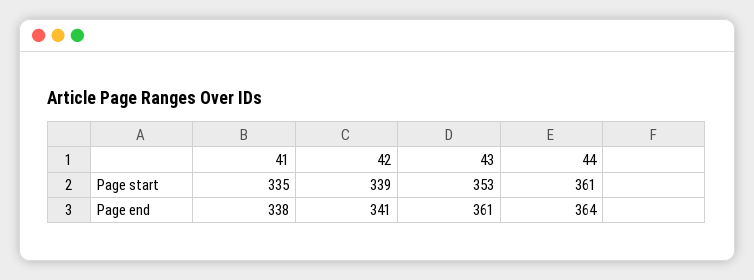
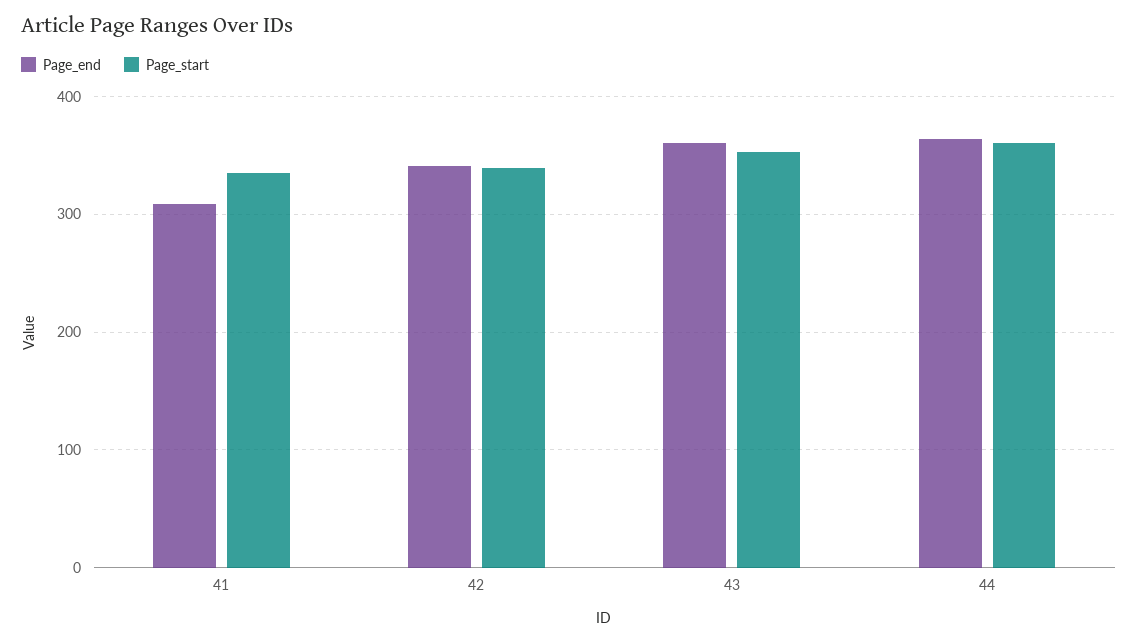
Page end, 41: 338 -> 310

